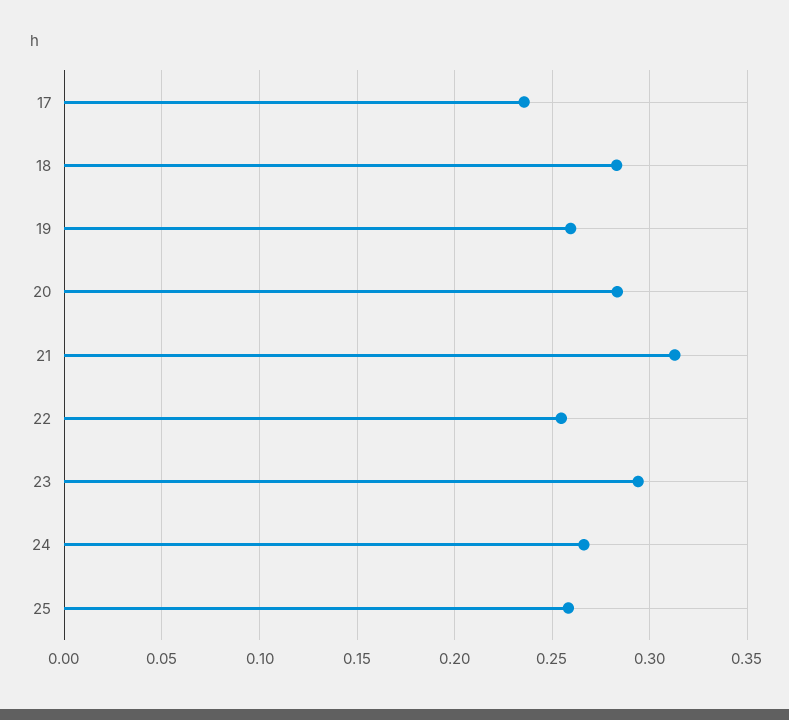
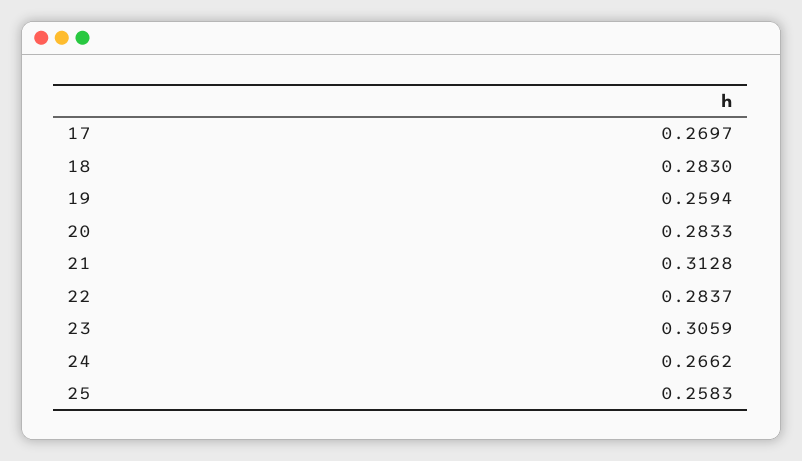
17: 0.235 -> 0.2697
22: 0.255 -> 0.2837
23: 0.295 -> 0.3059

